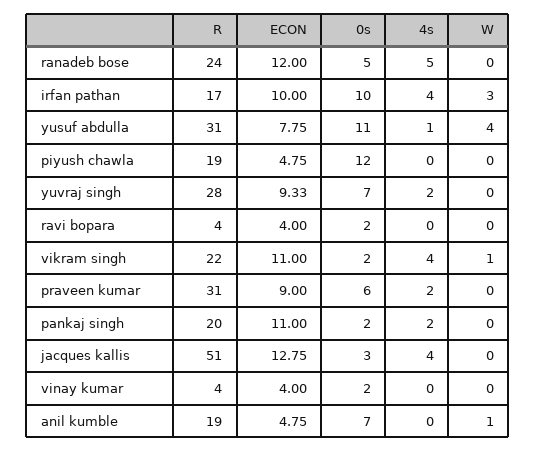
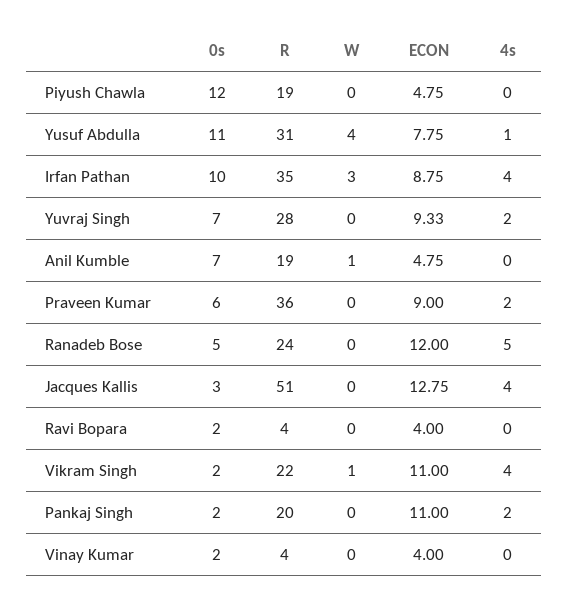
R, irfan pathan: 17 -> 35
ECON, irfan pathan: 10 -> 8.75
R, praveen kumar: 31 -> 36

